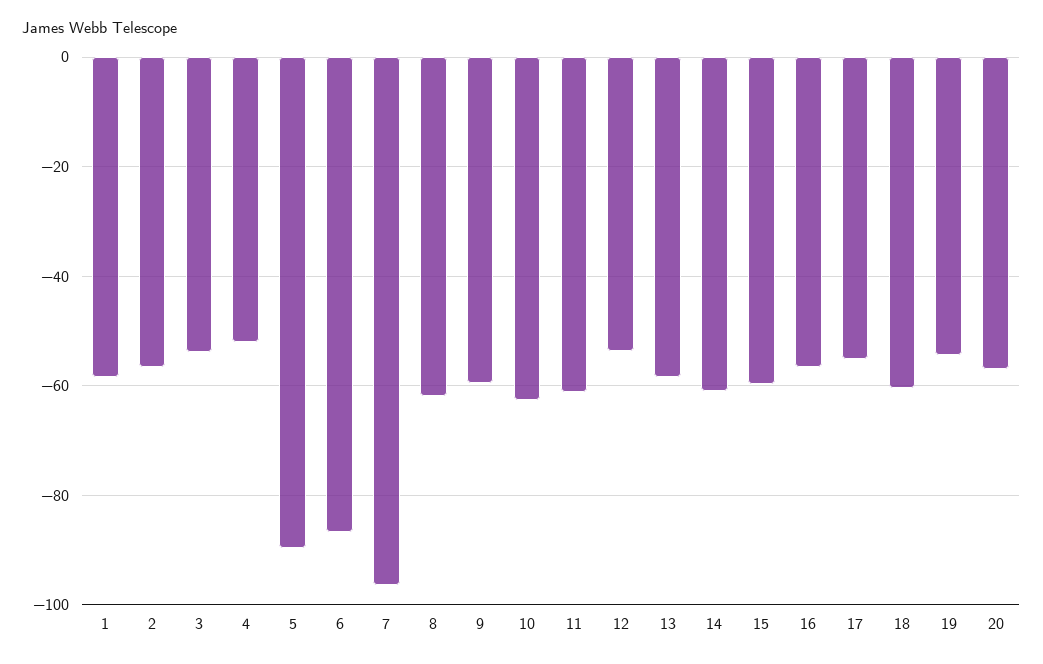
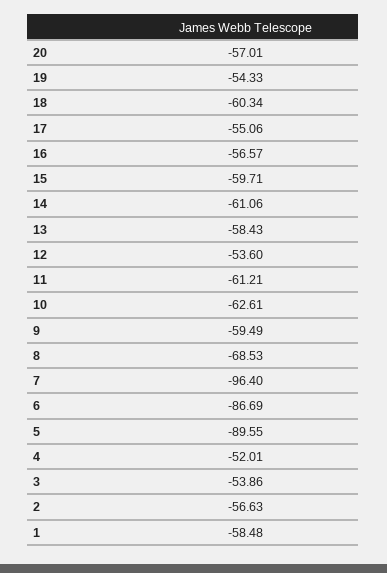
8: -62 -> -68.53

